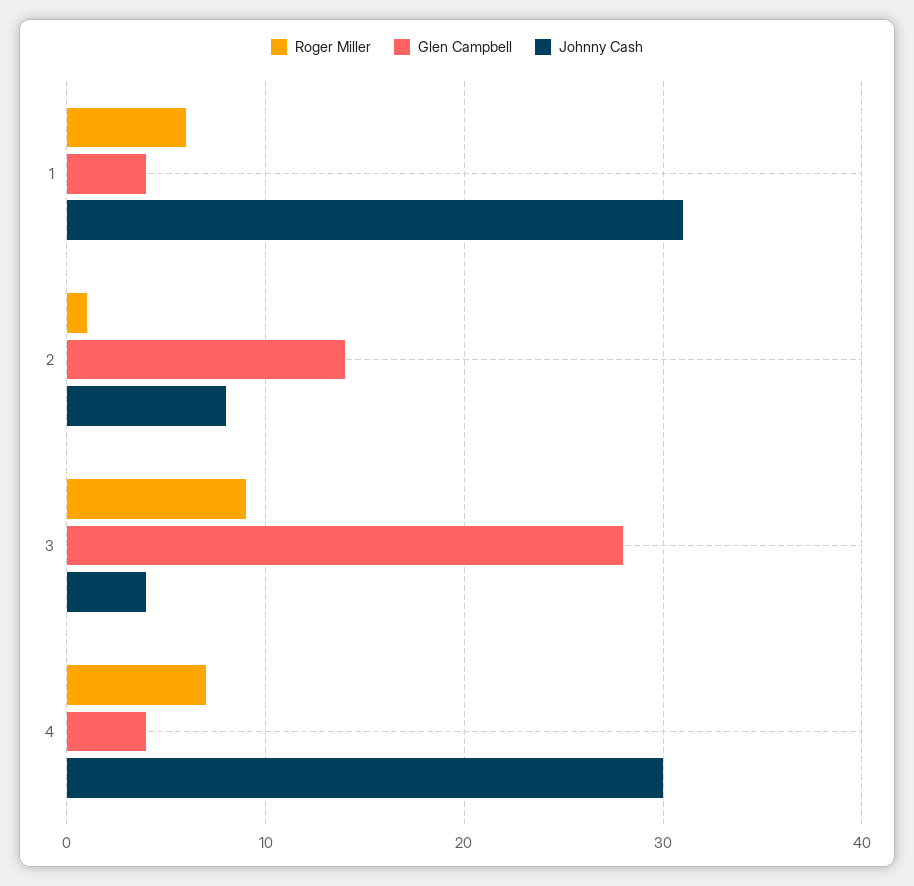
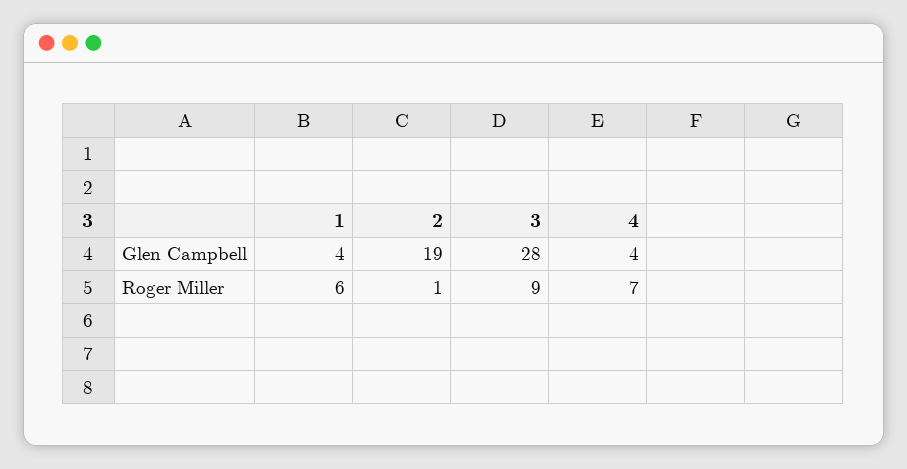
Johnny Cash, 1: 31 -> none
Glen Campbell, 2: 14 -> 19
Johnny Cash, 2: 8 -> none
Johnny Cash, 3: 4 -> none
Johnny Cash, 4: 30 -> none

